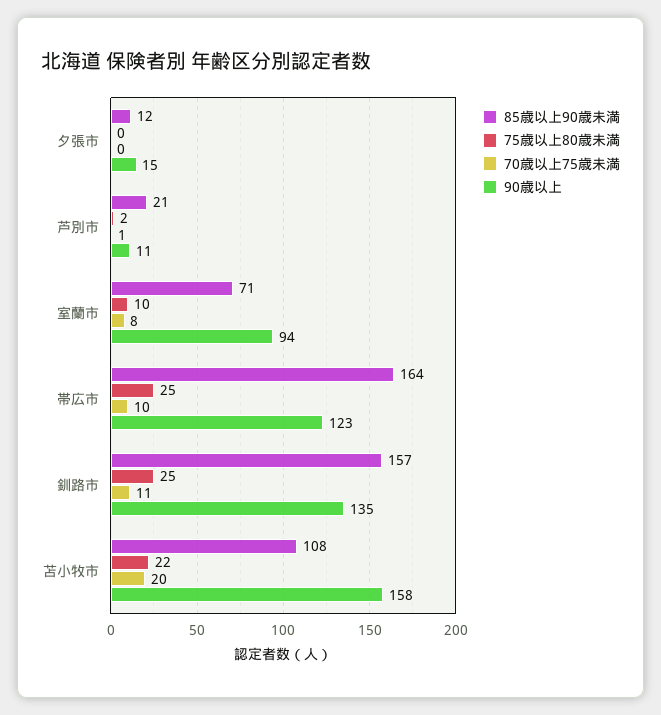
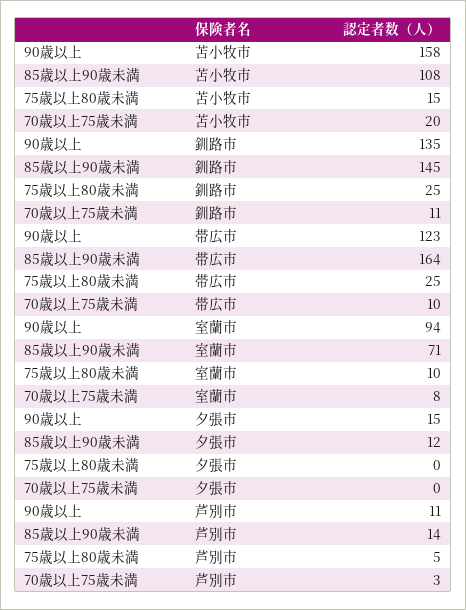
85歳以上90歳未満, 芦別市: 21 -> 14
75歳以上80歳未満, 芦別市: 2 -> 5
70歳以上75歳未満, 芦別市: 1 -> 3
85歳以上90歳未満, 釧路市: 157 -> 145
75歳以上80歳未満, 苫小牧市: 22 -> 15

